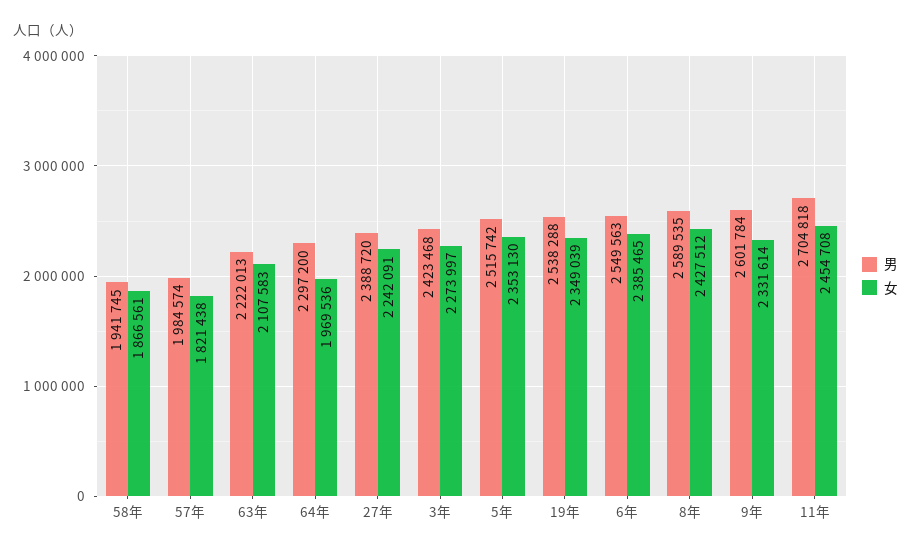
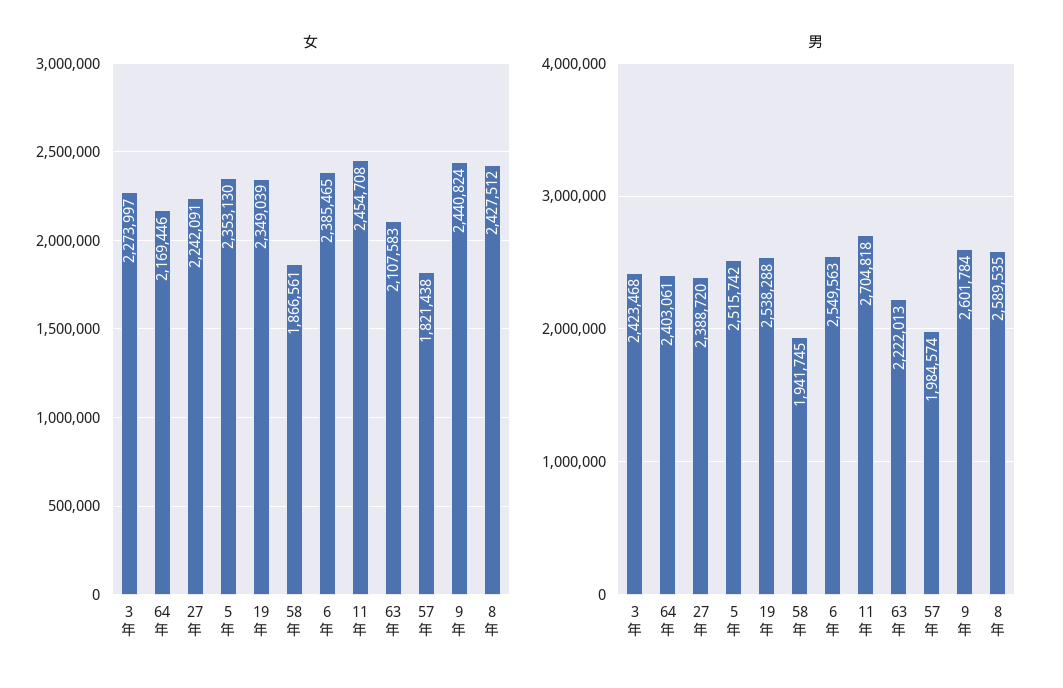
男, 64年: 2297200 -> 2403061
女, 64年: 1969536 -> 2169446
女, 9年: 2331614 -> 2440824

